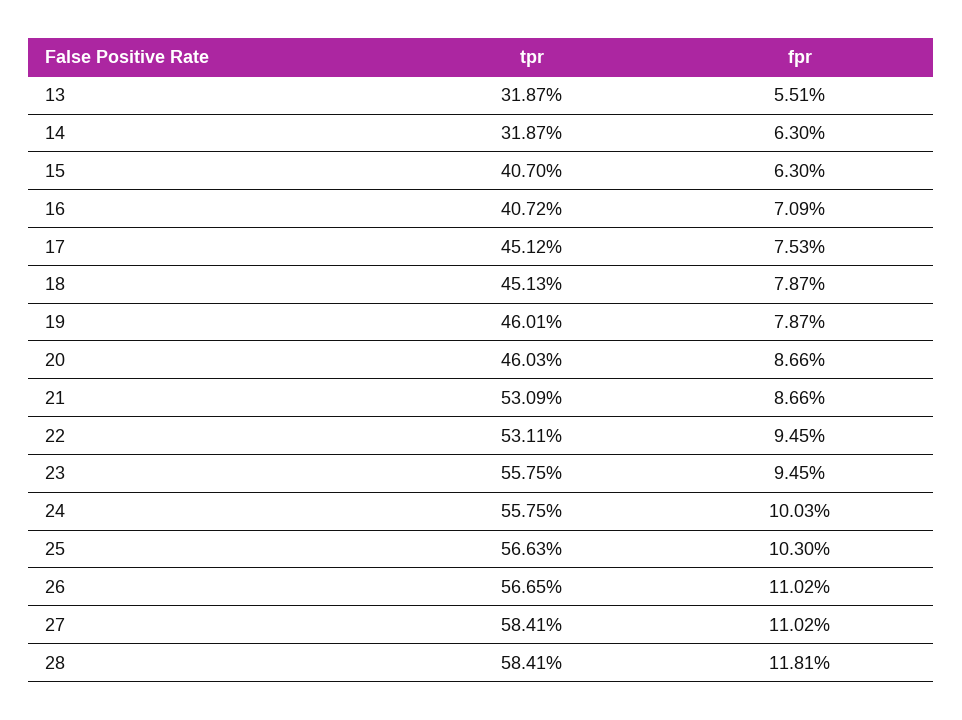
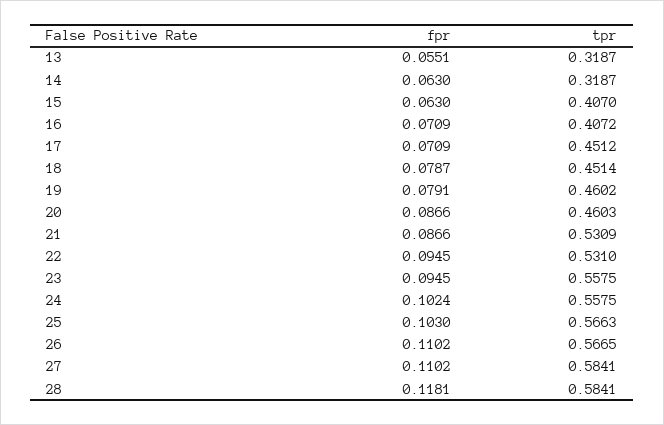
fpr, 17: 0.0753 -> 0.0709
tpr, 18: 0.4513 -> 0.4514
tpr, 19: 0.4601 -> 0.4602
fpr, 19: 0.0787 -> 0.0791
tpr, 22: 0.5311 -> 0.531
fpr, 24: 0.1003 -> 0.1024

